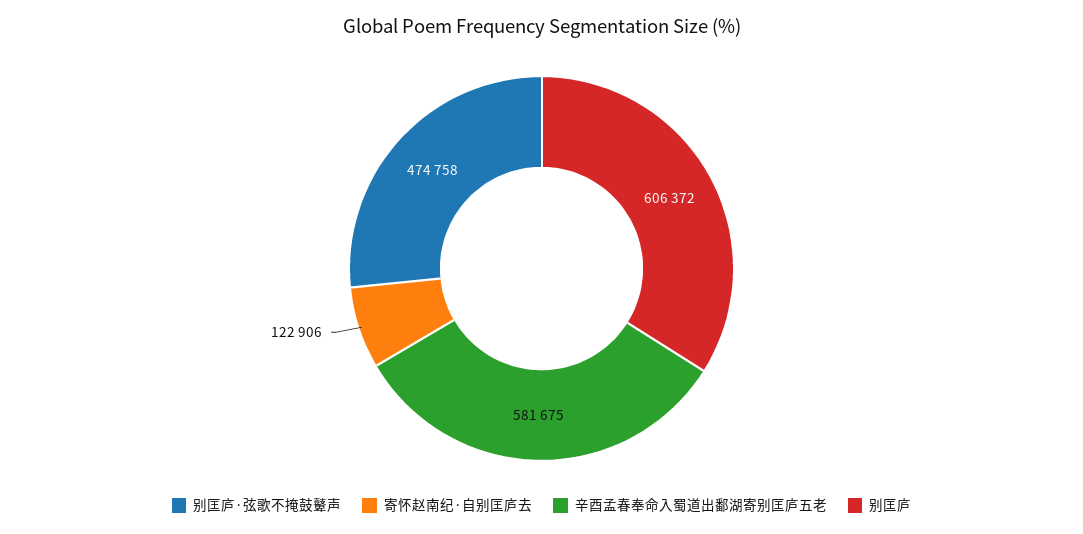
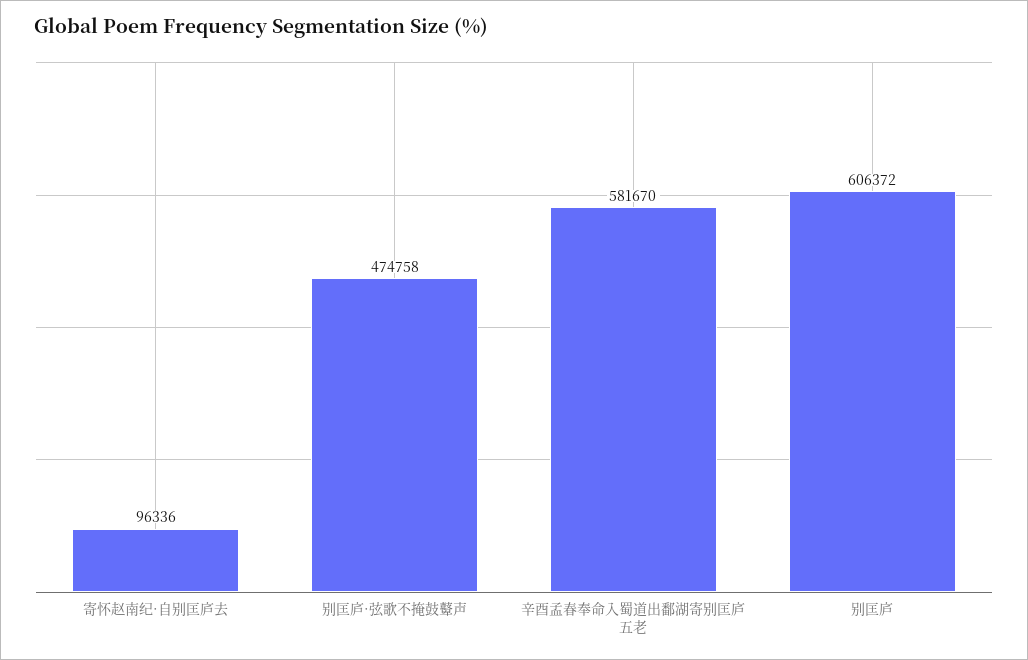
寄怀赵南纪·自别匡庐去: 122906 -> 96336
辛酉孟春奉命入蜀道出鄱湖寄别匡庐五老: 581675 -> 581670

